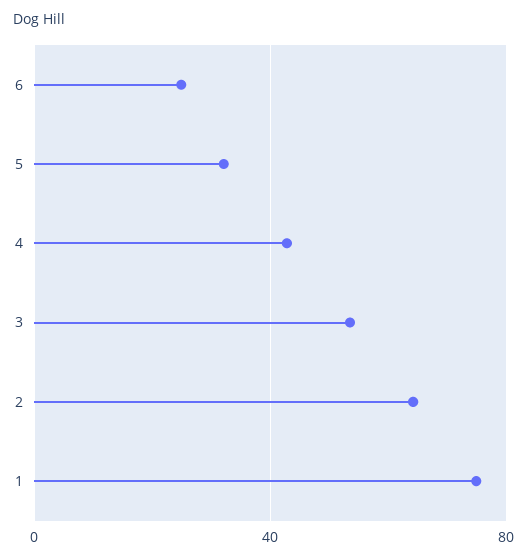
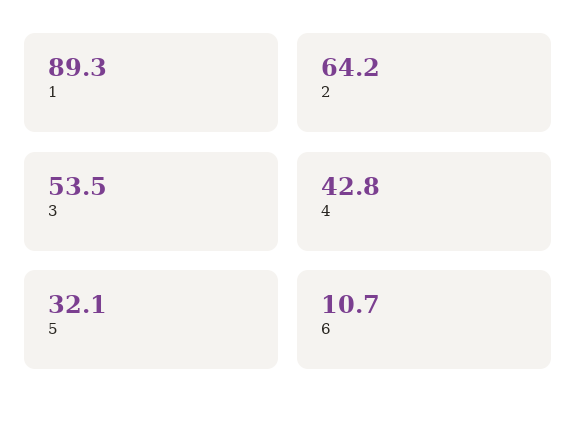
6: 25 -> 10.7
1: 75 -> 89.3

